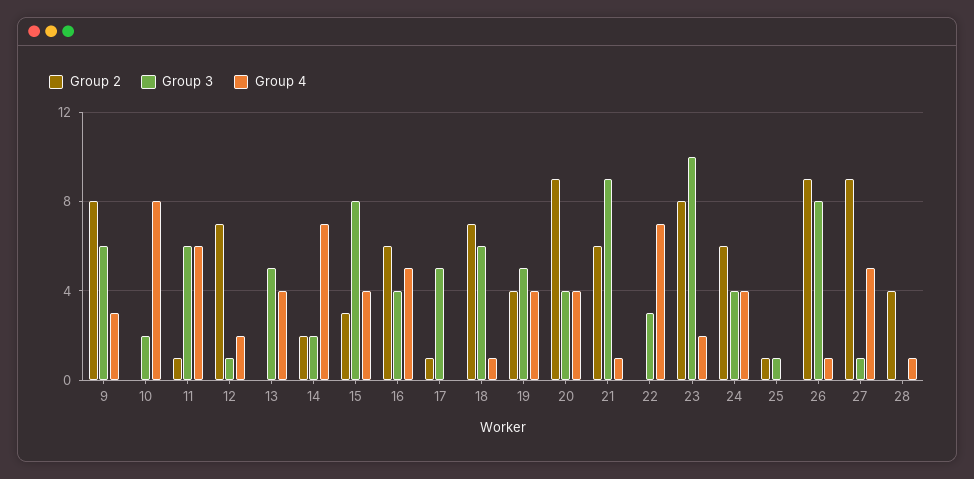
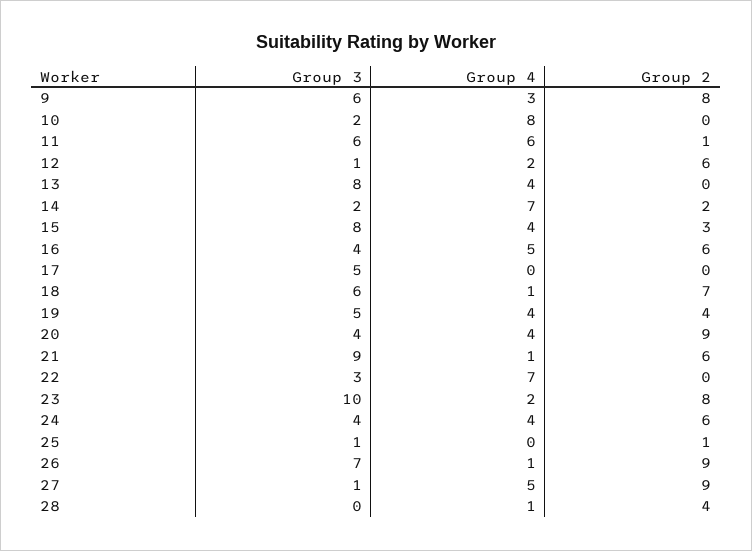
Group 2, 12: 7 -> 6
Group 3, 13: 5 -> 8
Group 2, 17: 1 -> 0
Group 3, 26: 8 -> 7

